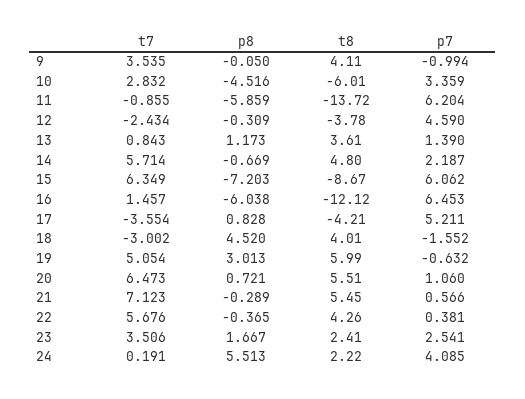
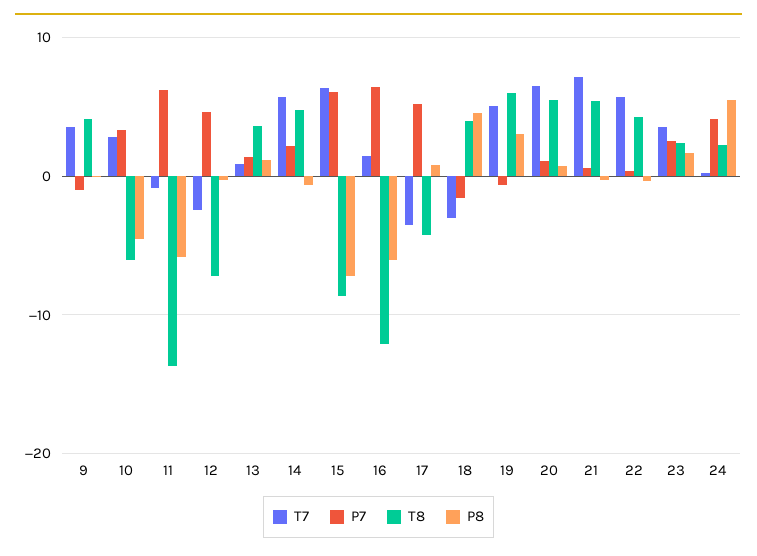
t8, 12: -3.78 -> -7

